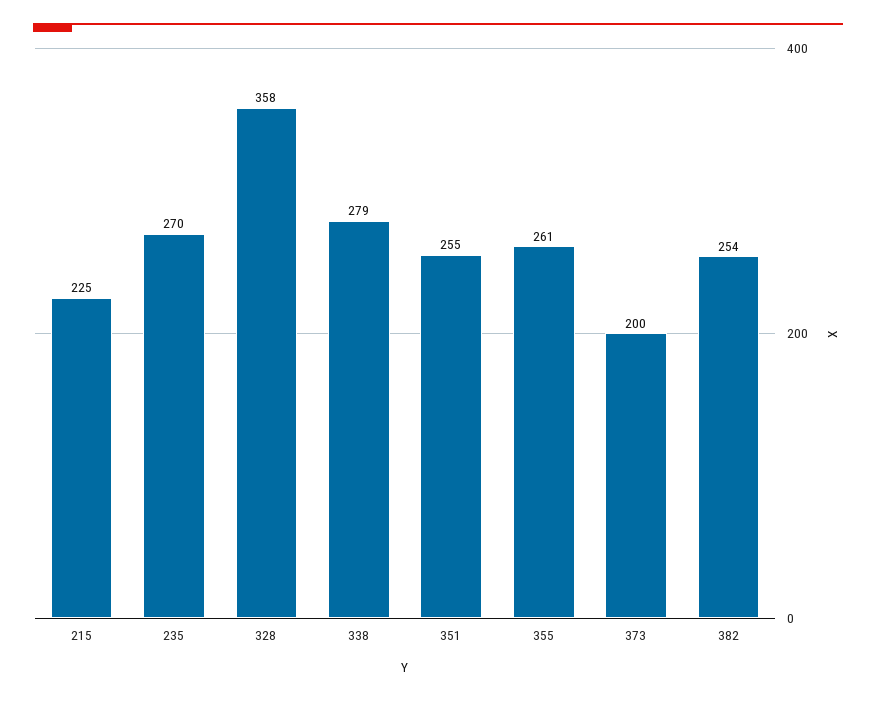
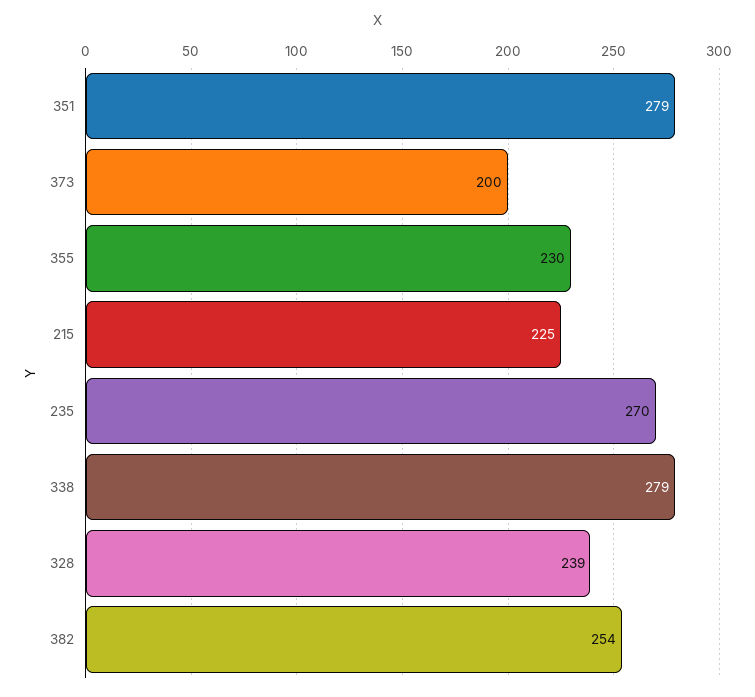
328: 358 -> 239
351: 255 -> 279
355: 261 -> 230

